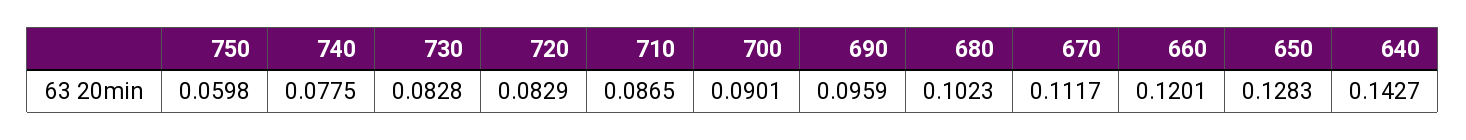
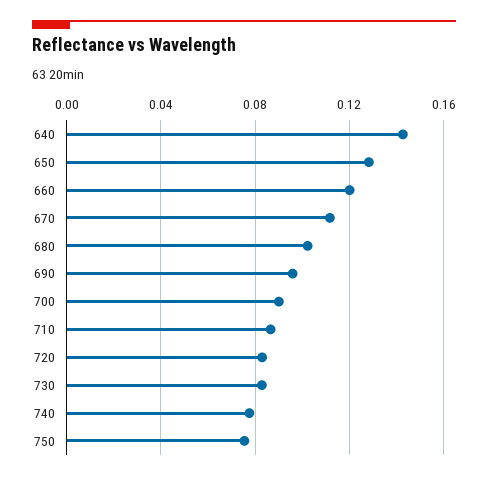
750: 0.0598 -> 0.075

